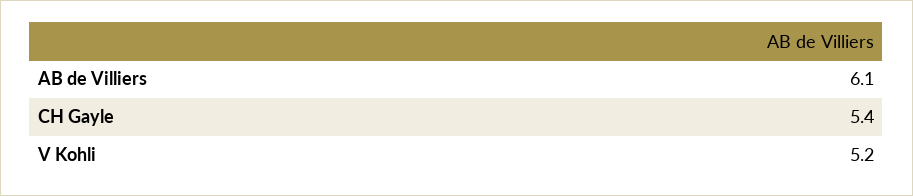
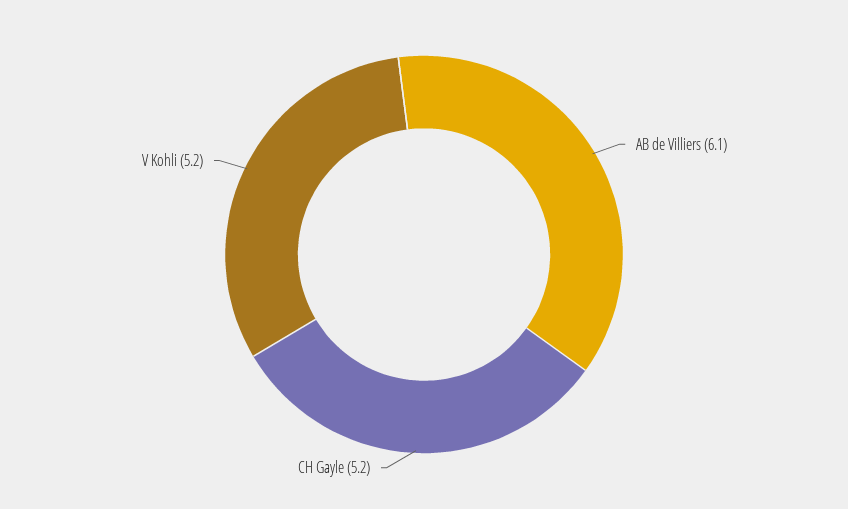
CH Gayle: 5.4 -> 5.2

